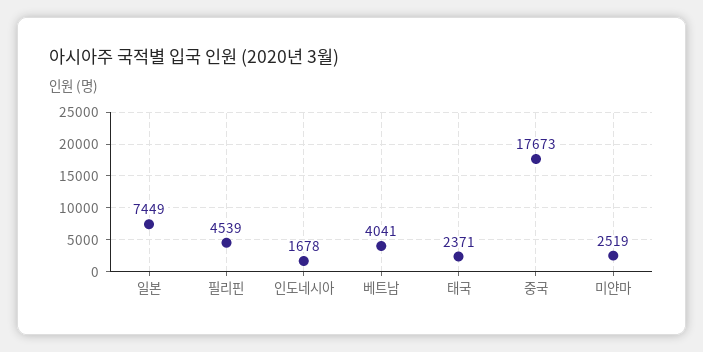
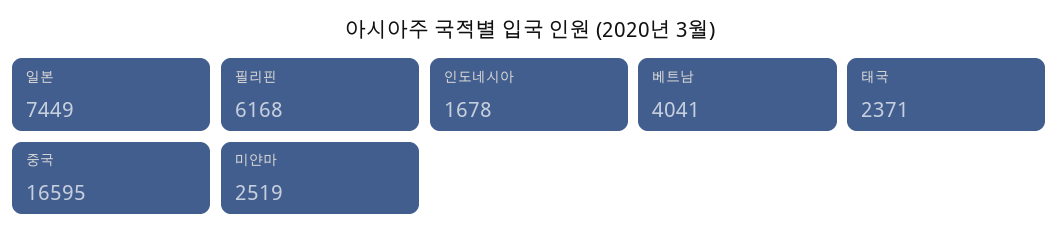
필리핀: 4539 -> 6168
중국: 17673 -> 16595

